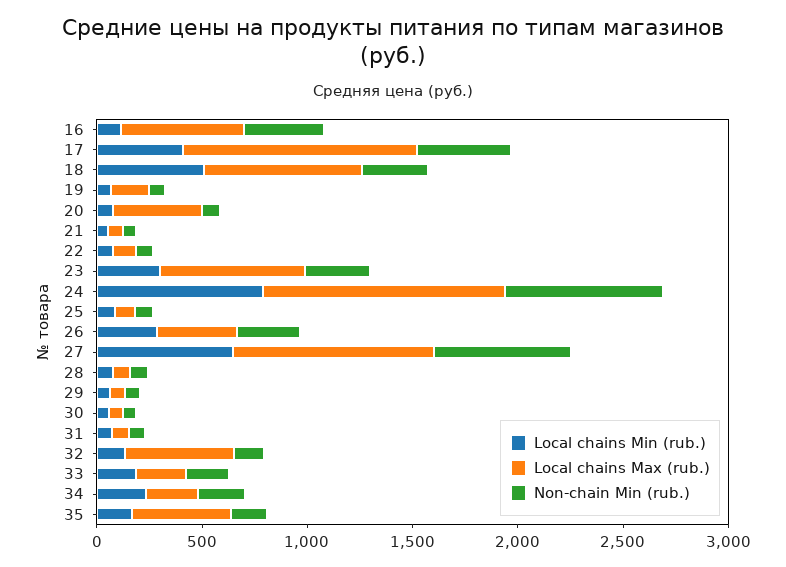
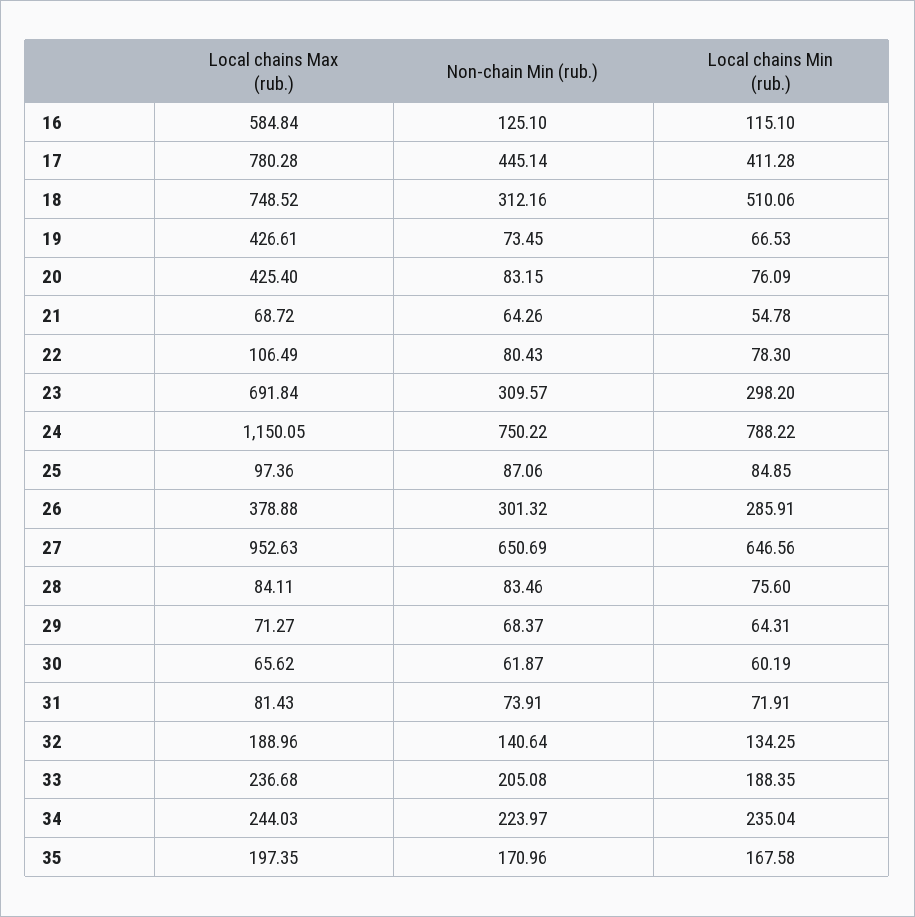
Non-chain Min (rub.), 16: 400 -> 125.1
Local chains Max (rub.), 17: 1100 -> 780.28
Local chains Max (rub.), 19: 200 -> 426.61
Local chains Max (rub.), 32: 500 -> 188.96
Local chains Max (rub.), 35: 500 -> 197.35

